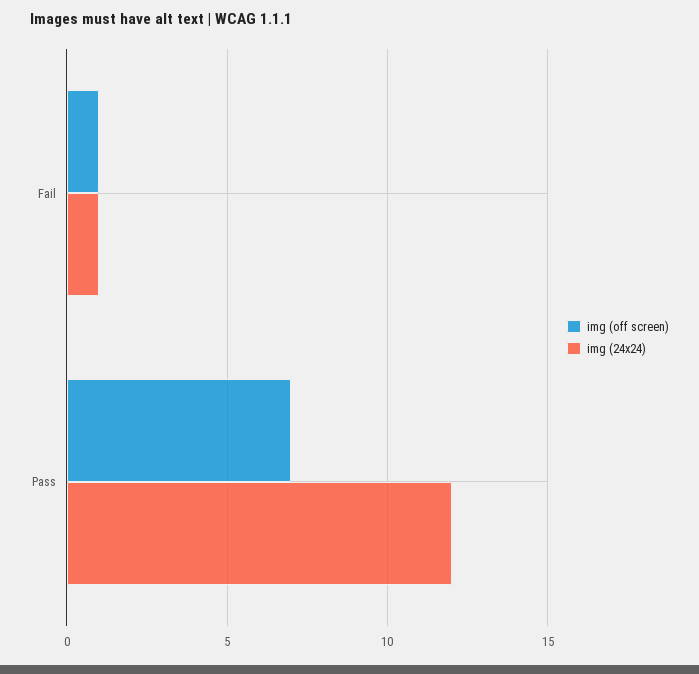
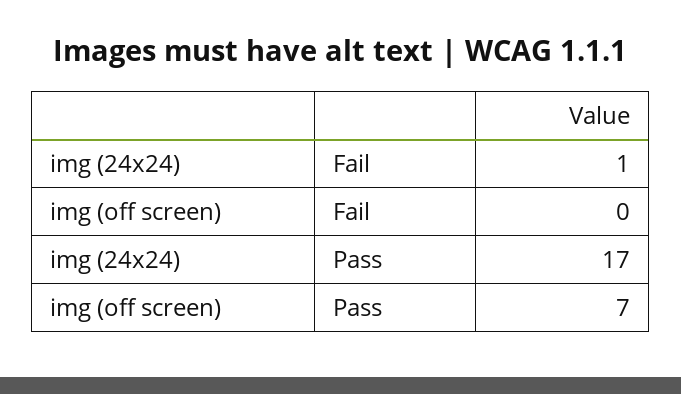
img (off screen), Fail: 1 -> 0
img (24x24), Pass: 12 -> 17

